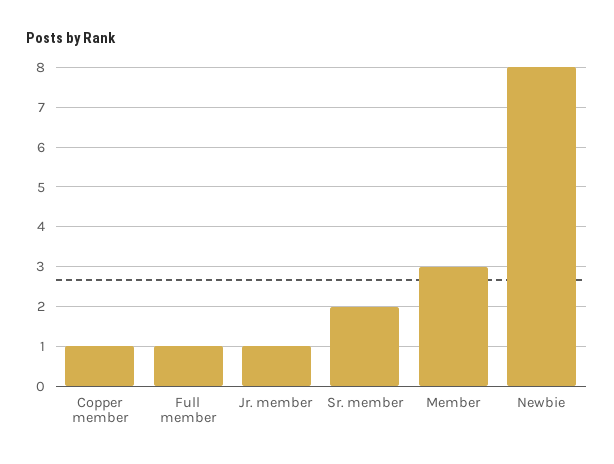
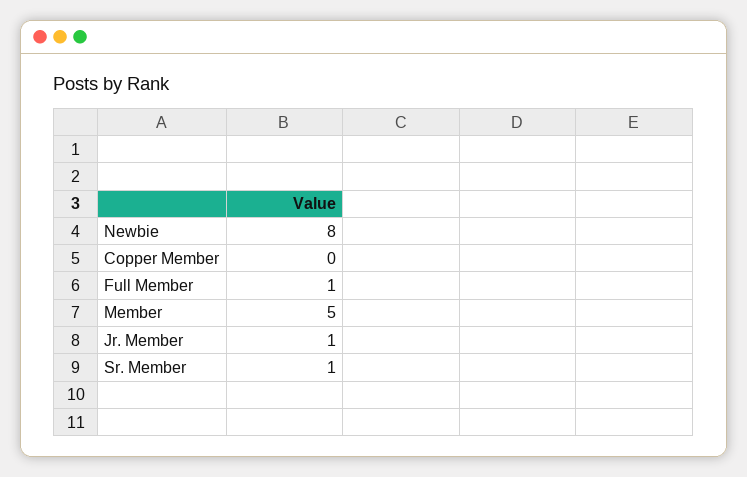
Copper member: 1 -> 0
Sr. member: 2 -> 1
Member: 3 -> 5

